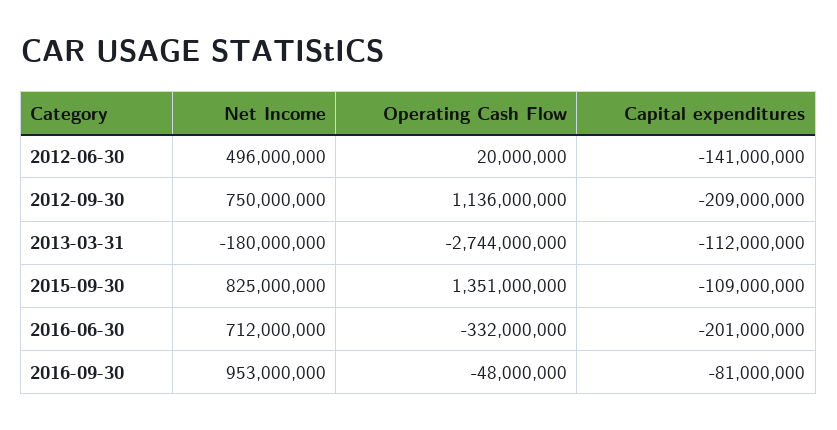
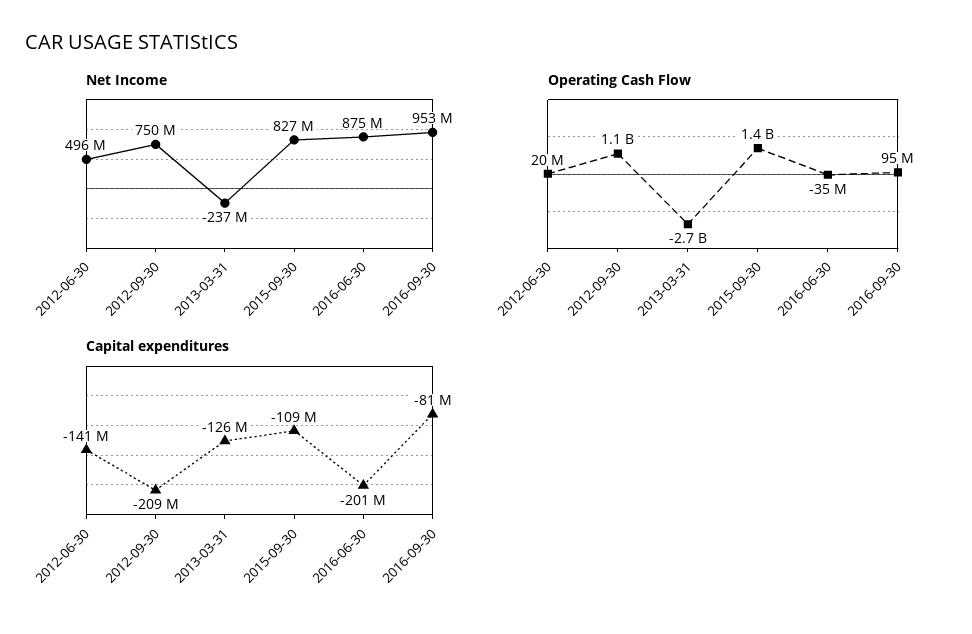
Net Income, 2013-03-31: -180000000 -> -237000000
Capital expenditures, 2013-03-31: -112000000 -> -126000000
Net Income, 2015-09-30: 825000000 -> 827000000
Net Income, 2016-06-30: 712000000 -> 875000000
Operating Cash Flow, 2016-06-30: -332000000 -> -35000000
Operating Cash Flow, 2016-09-30: -48000000 -> 95000000

